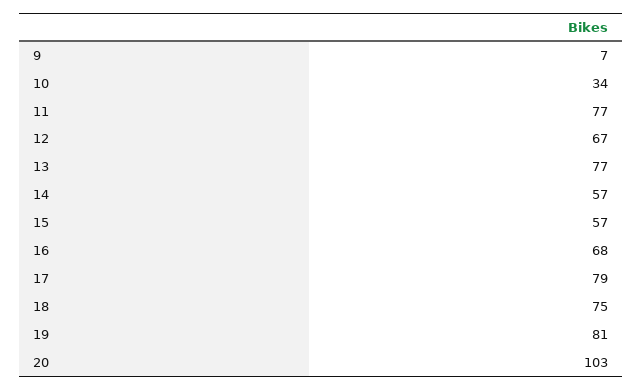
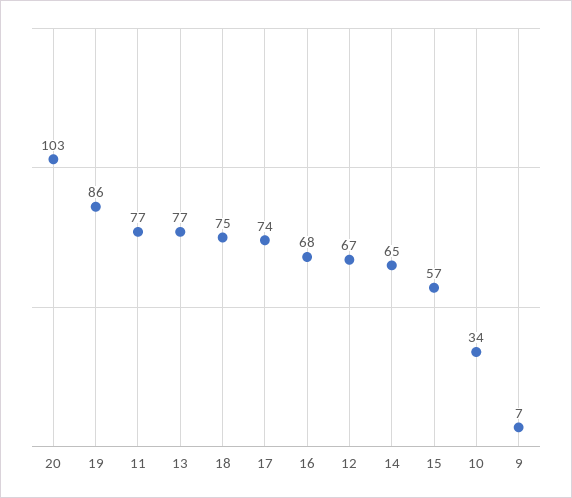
14: 57 -> 65
17: 79 -> 74
19: 81 -> 86

